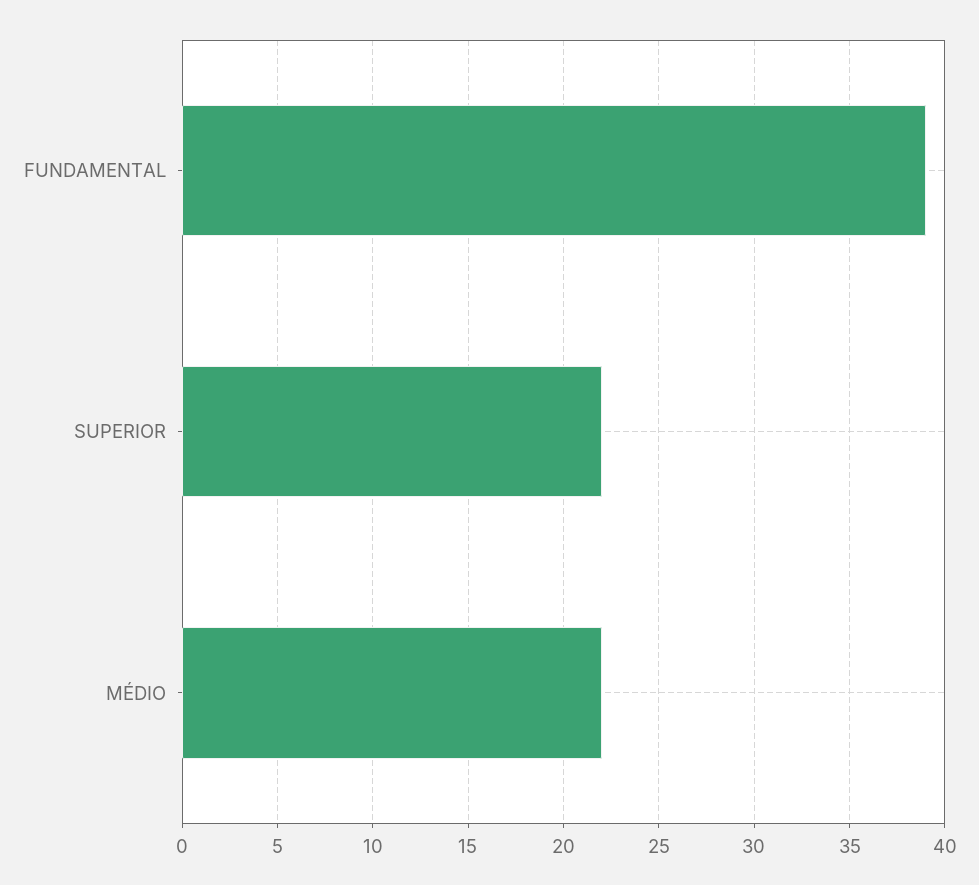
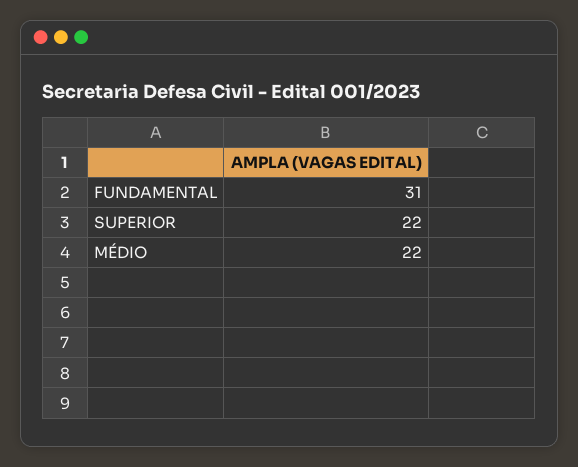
FUNDAMENTAL: 39 -> 31

